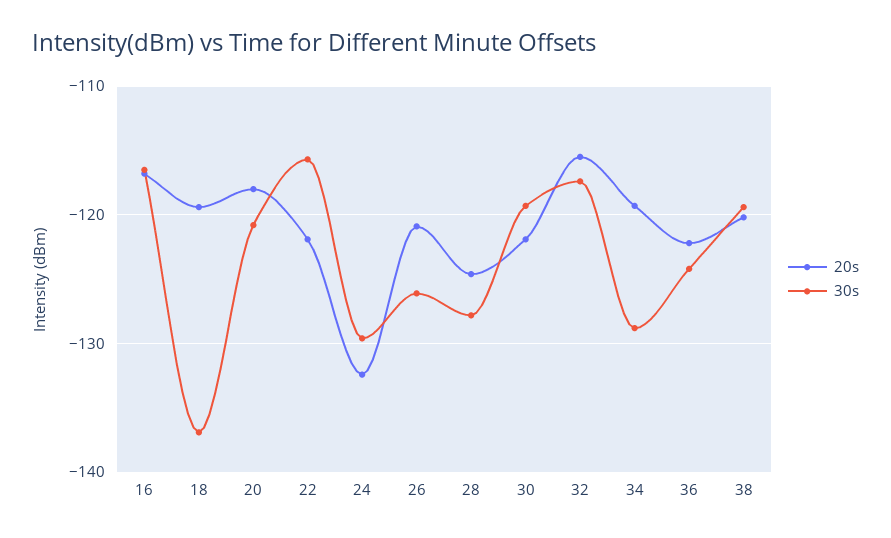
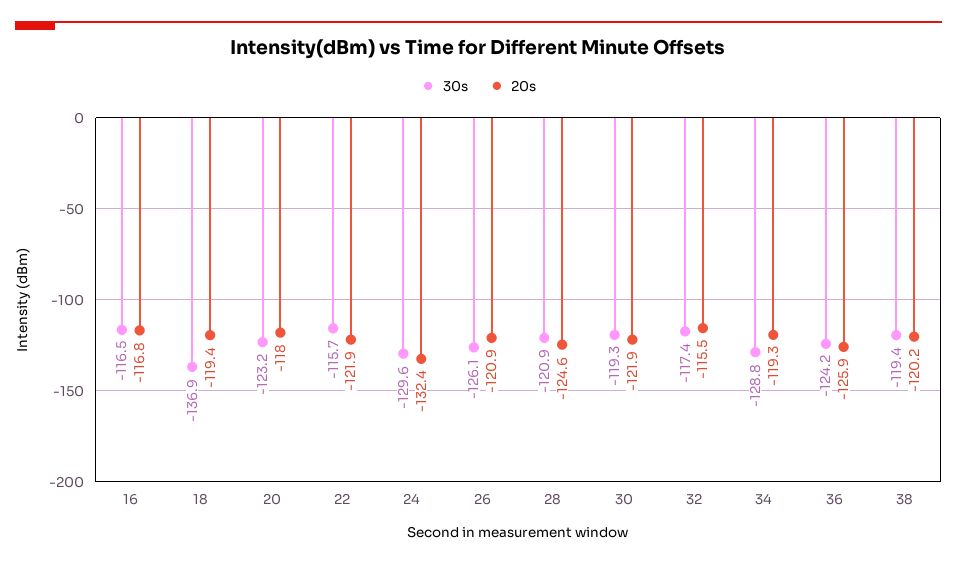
30s, 20: -121 -> -123.2
30s, 28: -128 -> -120.9
20s, 36: -122 -> -125.9

